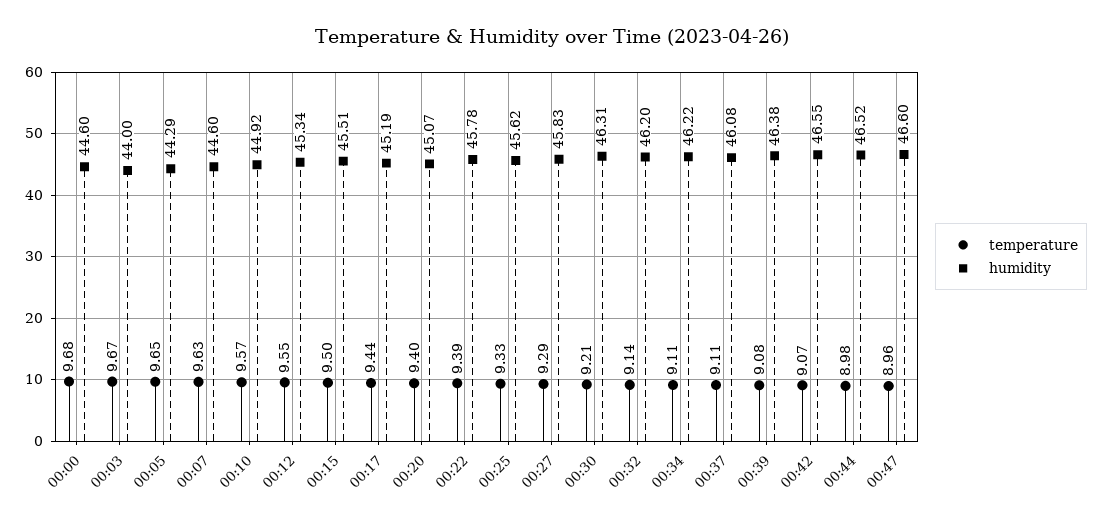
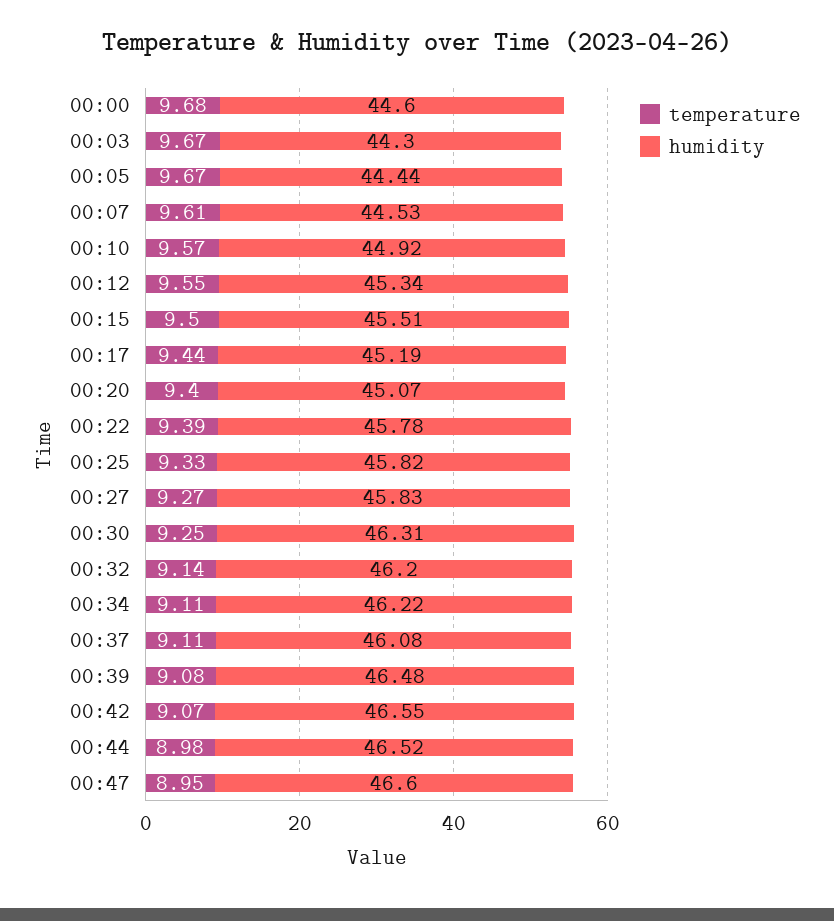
humidity, 00:03: 44 -> 44.3
temperature, 00:05: 9.65 -> 9.67
humidity, 00:05: 44.29 -> 44.44
temperature, 00:07: 9.63 -> 9.61
humidity, 00:07: 44.6 -> 44.53
humidity, 00:25: 45.62 -> 45.82
temperature, 00:27: 9.29 -> 9.27
temperature, 00:30: 9.21 -> 9.25
humidity, 00:39: 46.38 -> 46.48
temperature, 00:47: 8.96 -> 8.95

